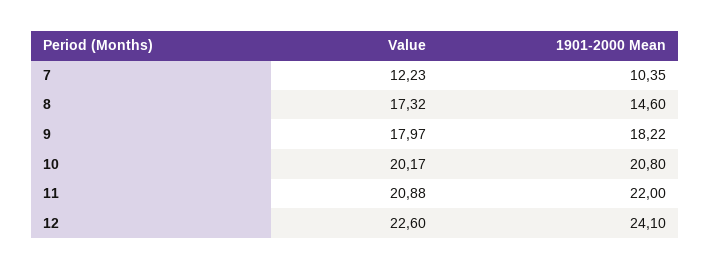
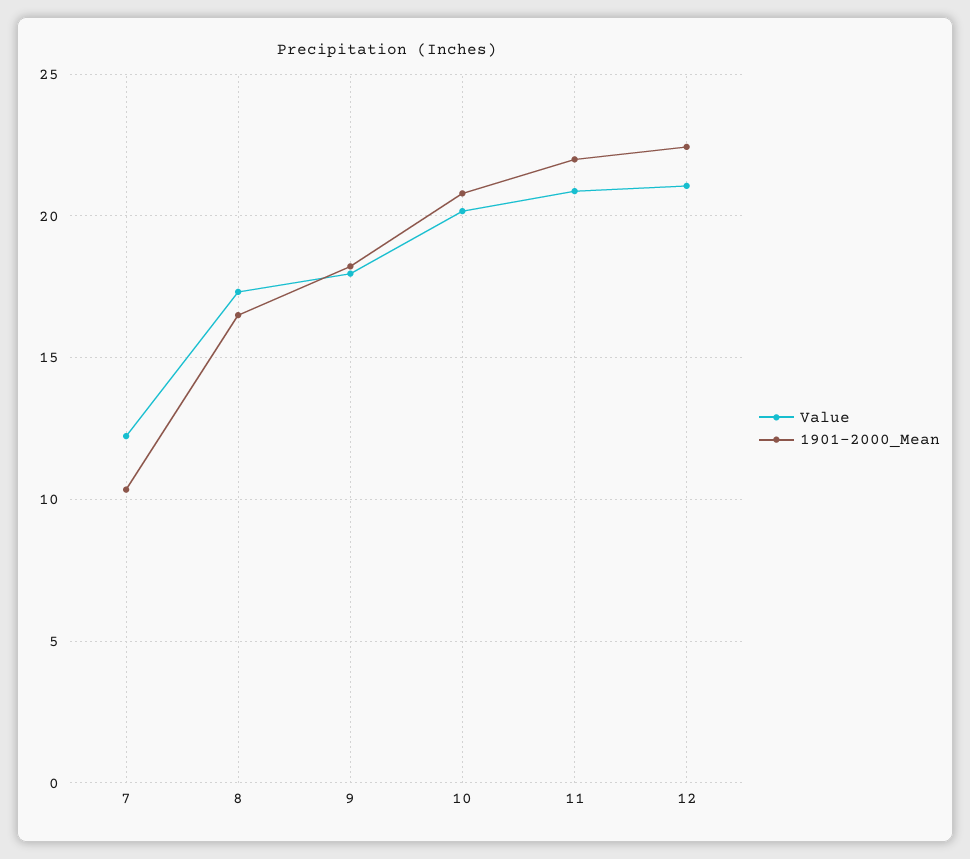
1901-2000 Mean, 8: 14.6 -> 16.5
Value, 12: 22.6 -> 21
1901-2000 Mean, 12: 24.1 -> 22.5

